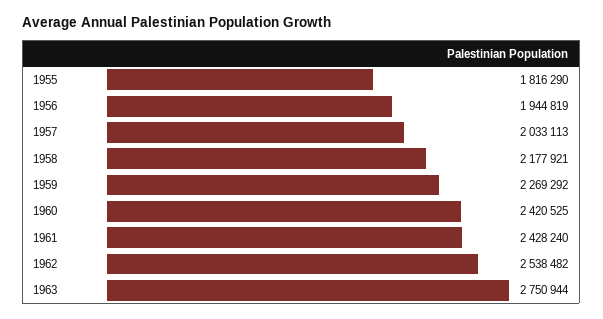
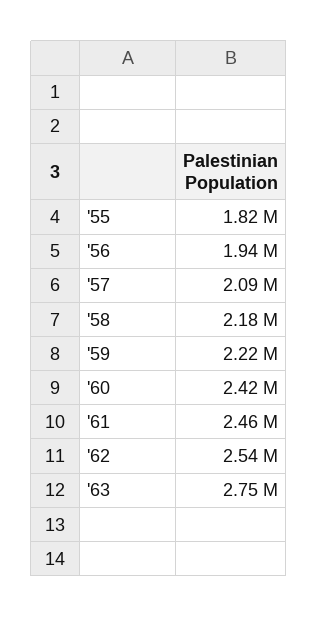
1957: 2033113 -> 2090000
1959: 2269292 -> 2220000
1961: 2428240 -> 2460000

